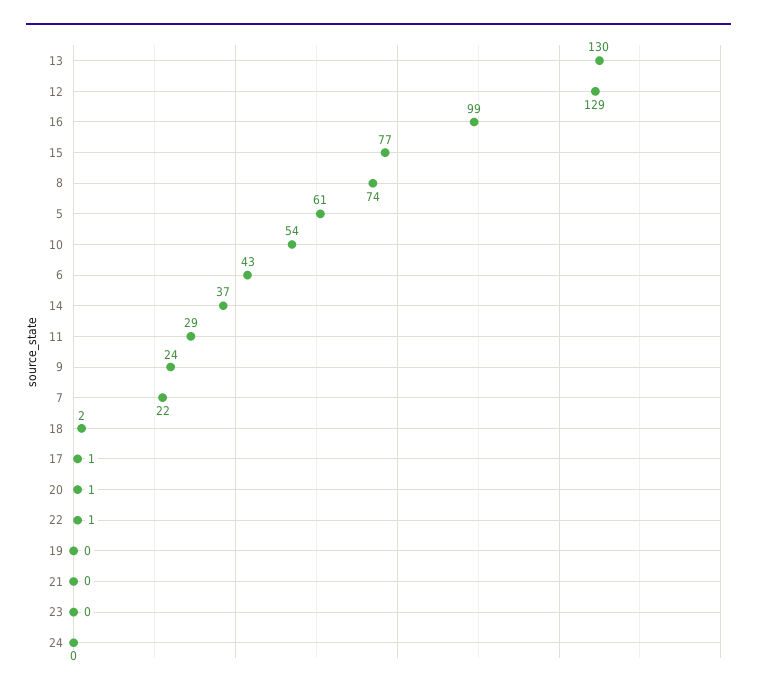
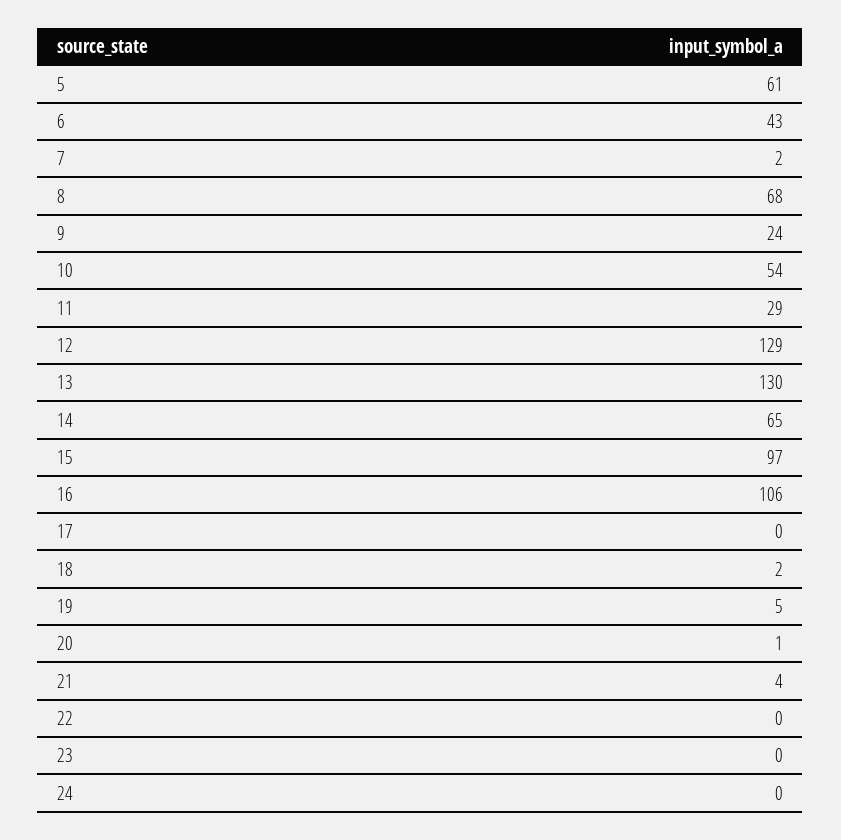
16: 99 -> 106
15: 77 -> 97
8: 74 -> 68
14: 37 -> 65
7: 22 -> 2
17: 1 -> 0
22: 1 -> 0
19: 0 -> 5
21: 0 -> 4

